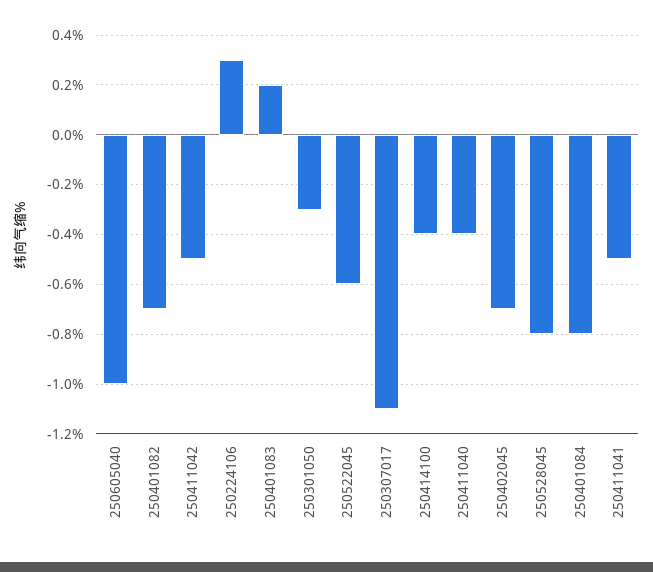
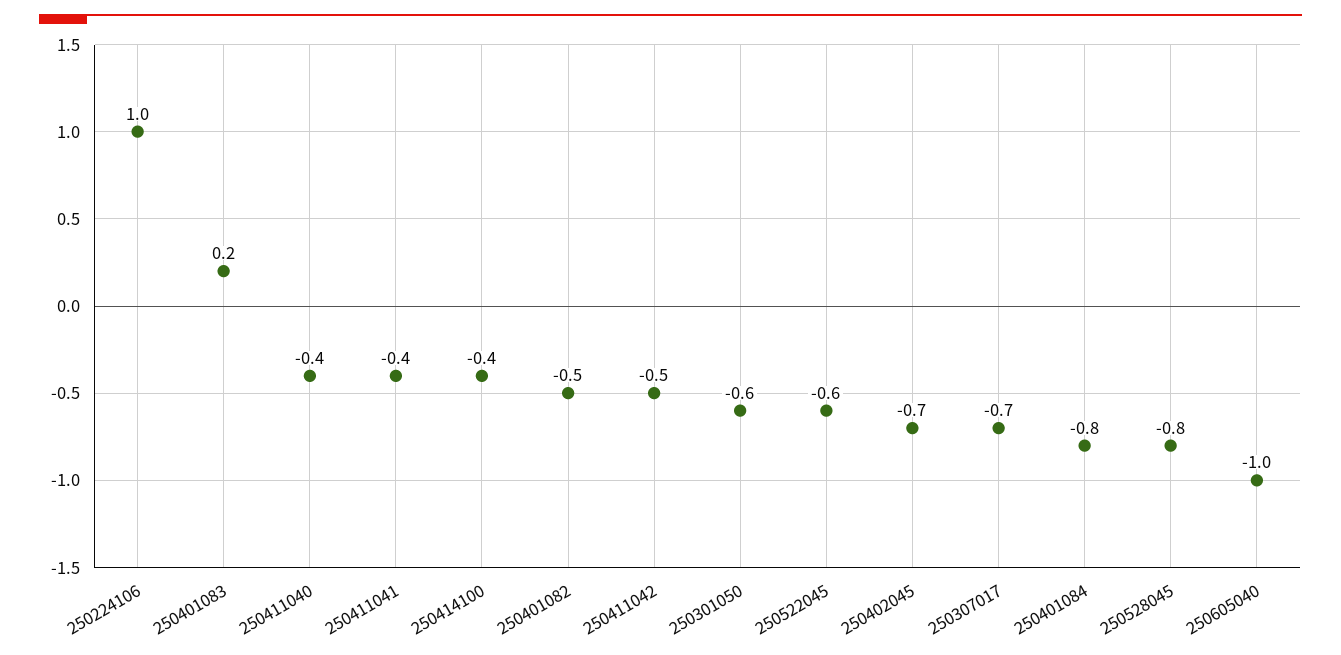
250401082: -0.7 -> -0.5
250224106: 0.3 -> 1
250301050: -0.3 -> -0.6
250307017: -1.1 -> -0.7
250411041: -0.5 -> -0.4

